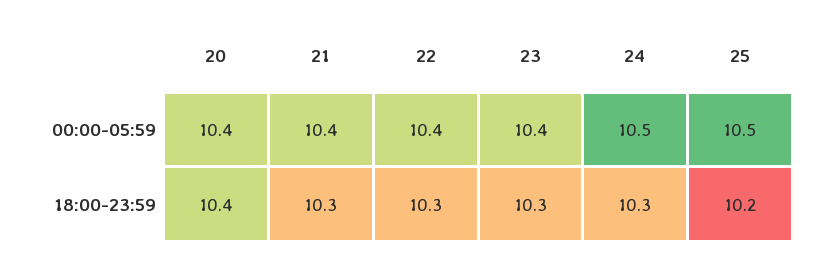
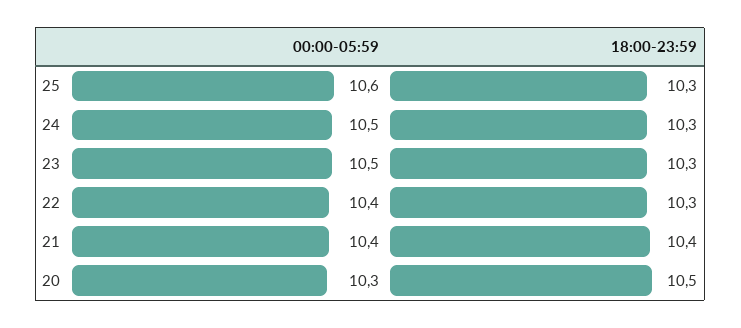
20, 00:00-05:59: 10.4 -> 10.3
23, 00:00-05:59: 10.4 -> 10.5
25, 00:00-05:59: 10.5 -> 10.6
20, 18:00-23:59: 10.4 -> 10.5
21, 18:00-23:59: 10.3 -> 10.4
25, 18:00-23:59: 10.2 -> 10.3

